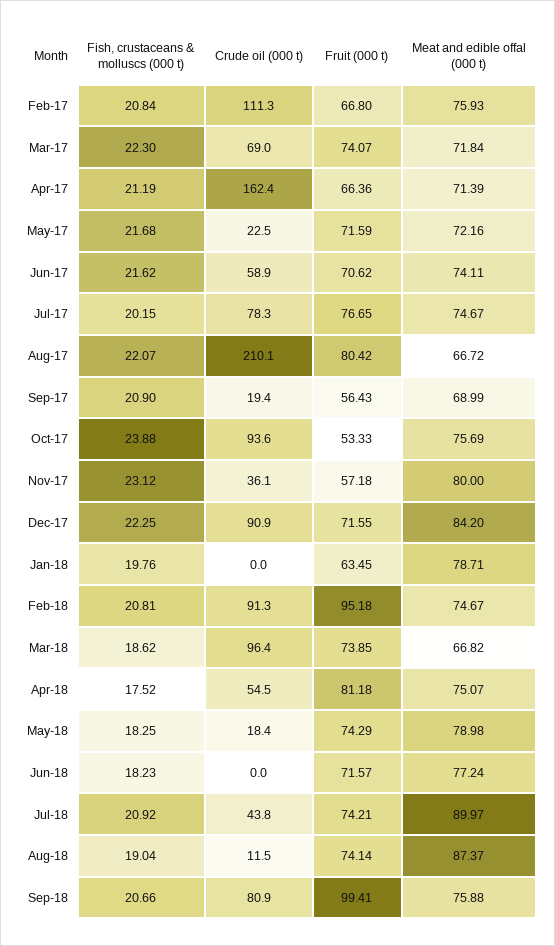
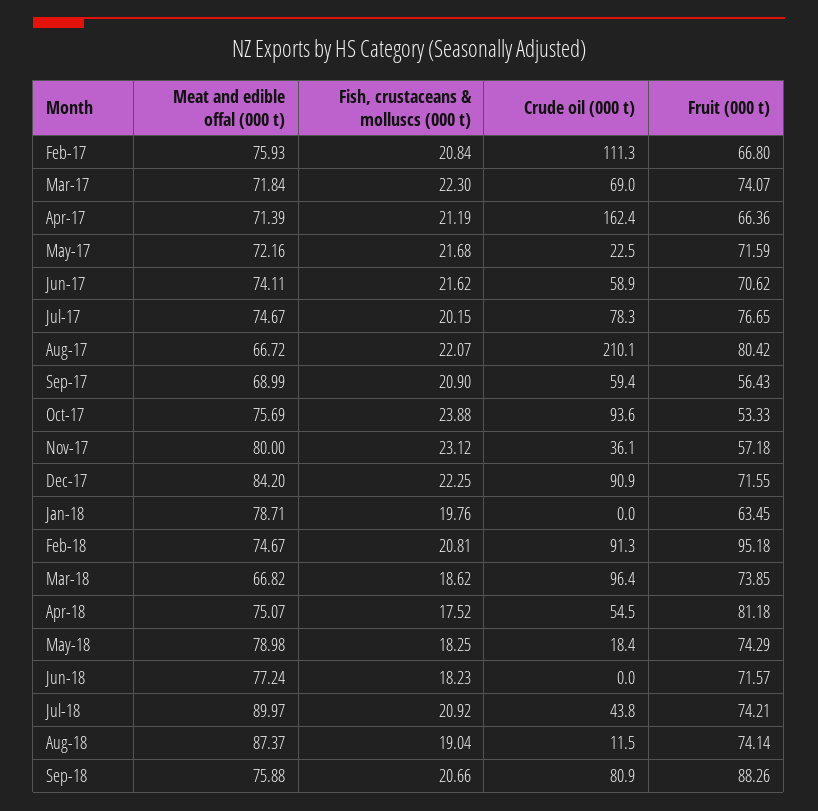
Crude oil (000 t), Sep-17: 19.4 -> 59.4
Fruit (000 t), Sep-18: 99.41 -> 88.26

